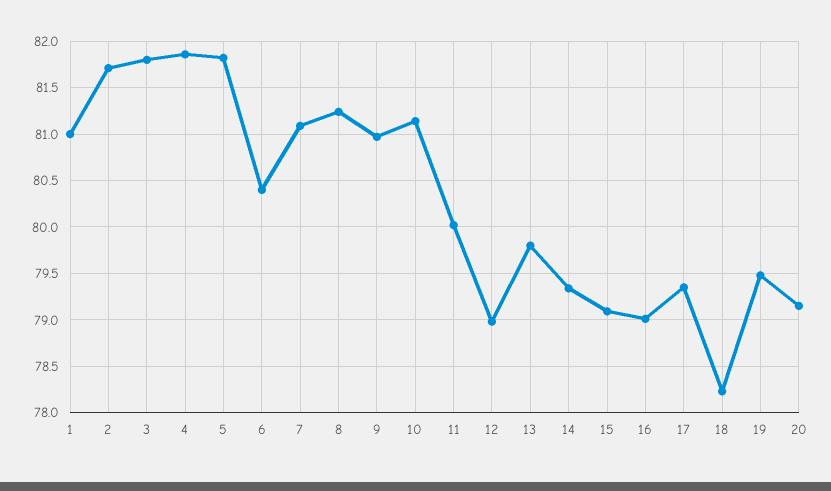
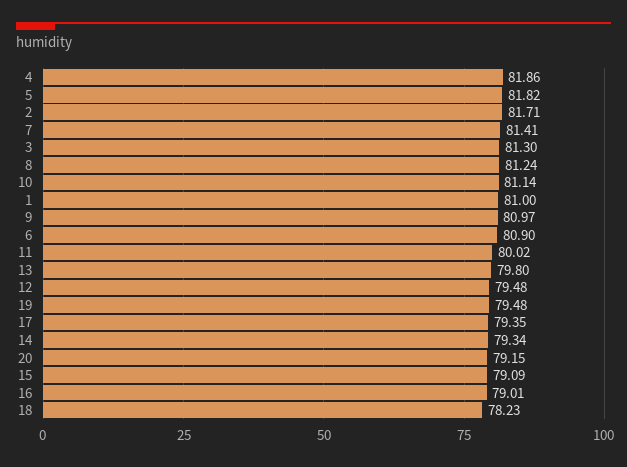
3: 81.8 -> 81.3
6: 80.4 -> 80.9
7: 81.1 -> 81.41
12: 79 -> 79.48

